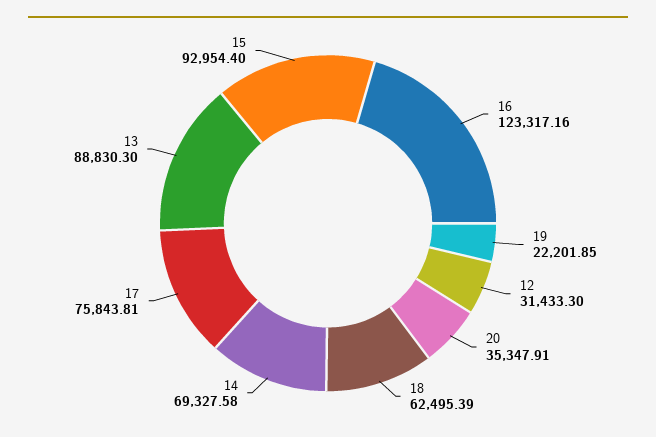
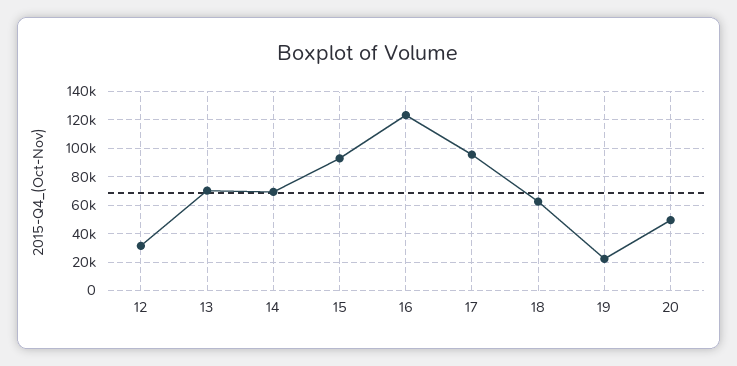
20: 35347.91 -> 50000
17: 75843.81 -> 95000
13: 88830.3 -> 70000

